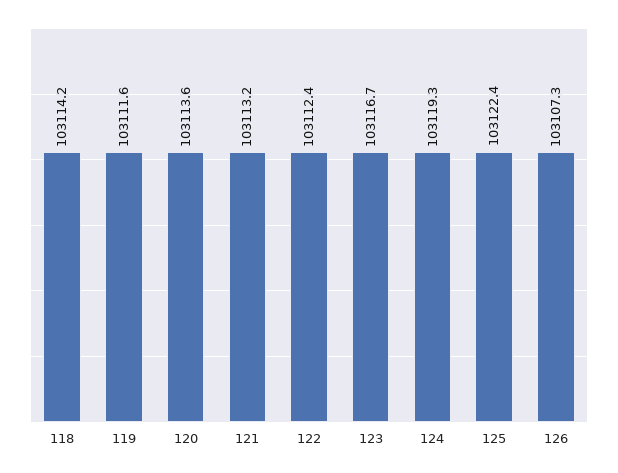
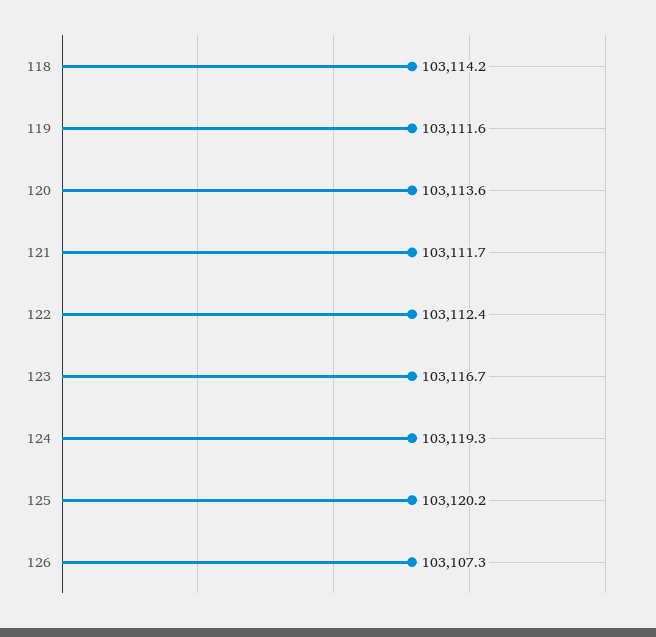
121: 103113.2 -> 103111.7
125: 103122.4 -> 103120.2

